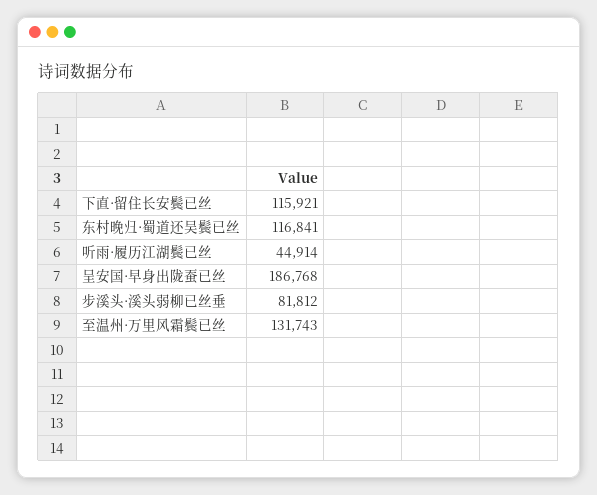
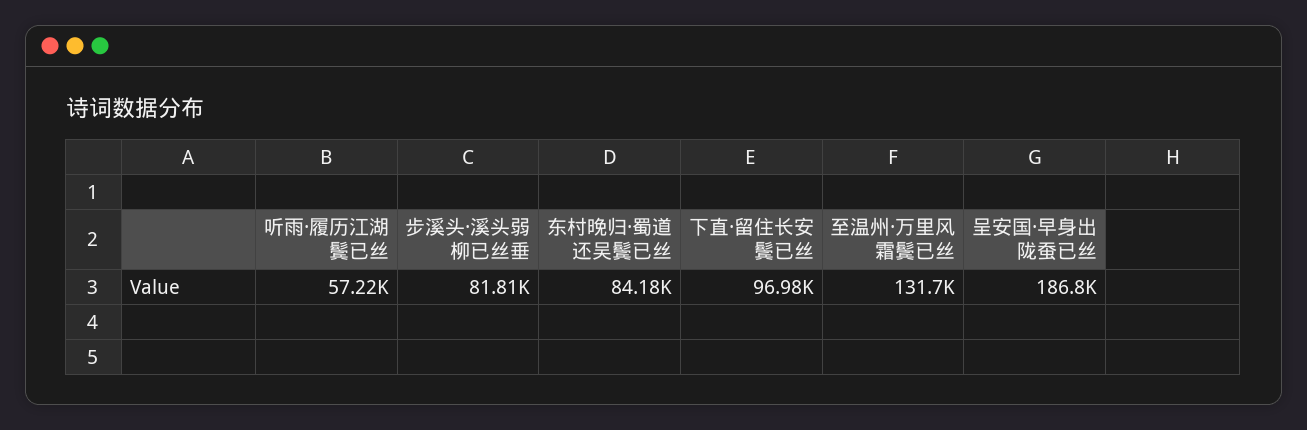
下直·留住长安鬓已丝: 115921 -> 96980
东村晚归·蜀道还吴鬓已丝: 116841 -> 84180
听雨·履历江湖鬓已丝: 44914 -> 57220

